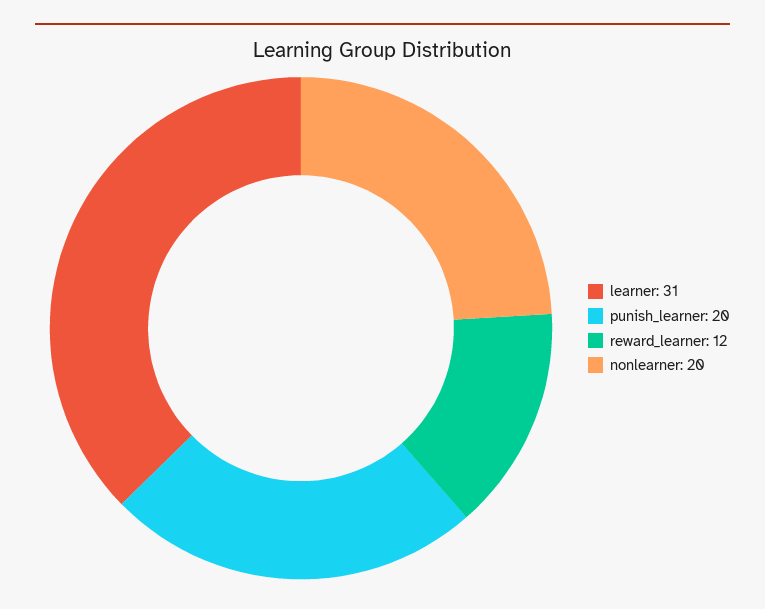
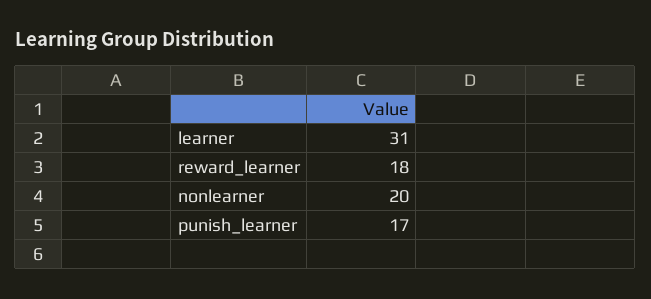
punish_learner: 20 -> 17
reward_learner: 12 -> 18

